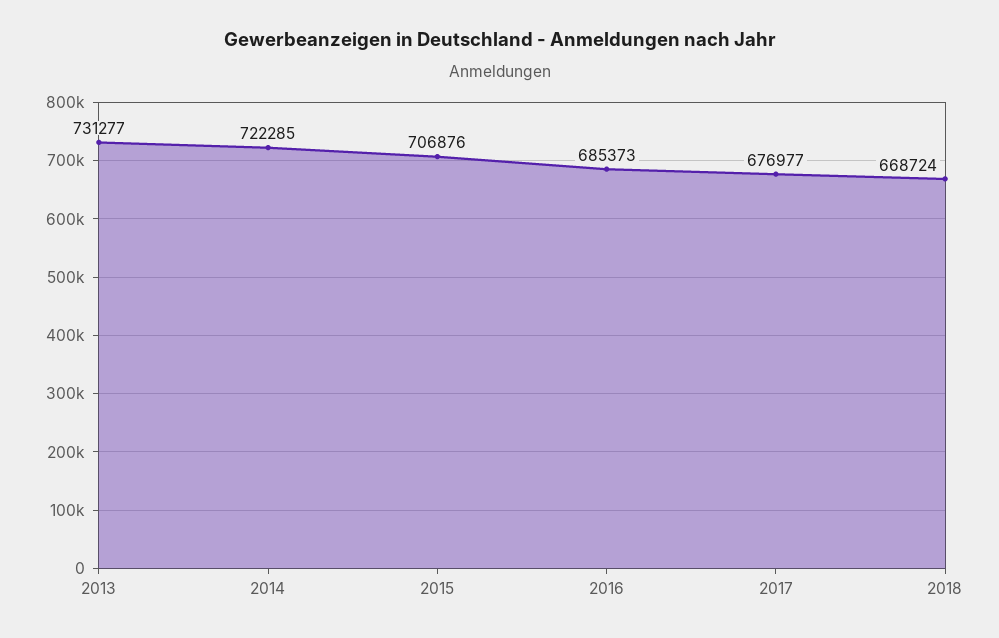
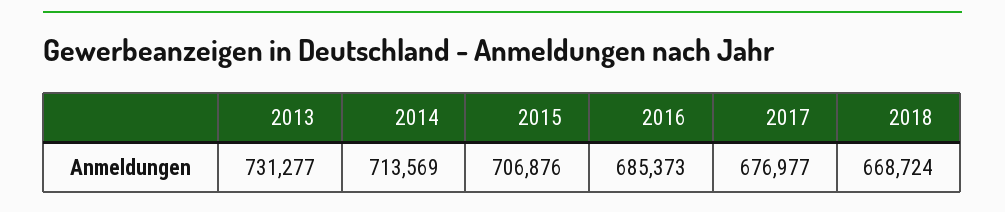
2014: 722285 -> 713569

